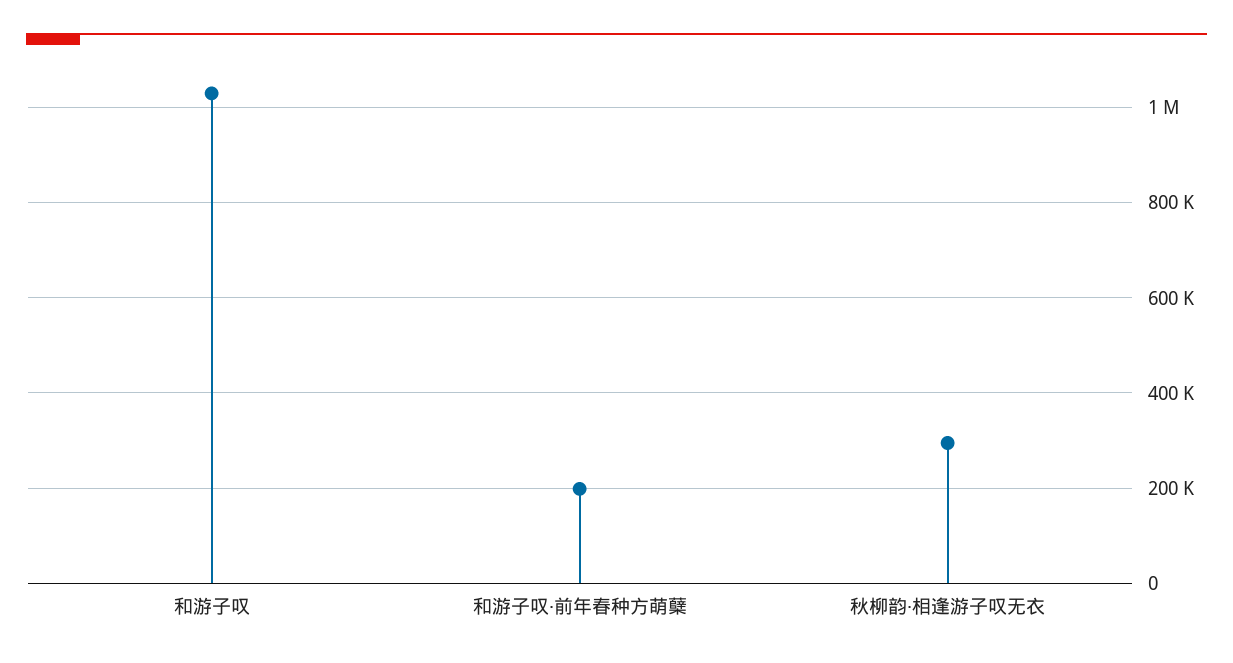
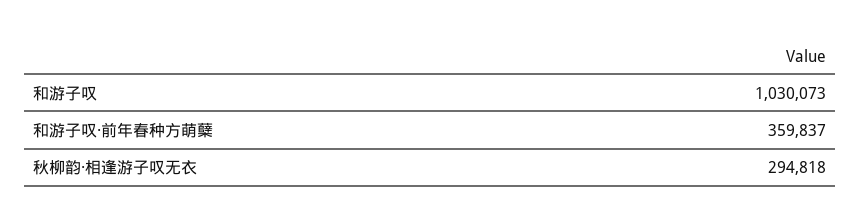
和游子叹·前年春种方萌蘖: 200000 -> 359837

